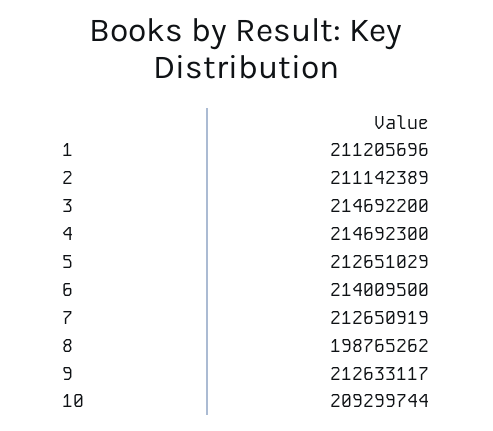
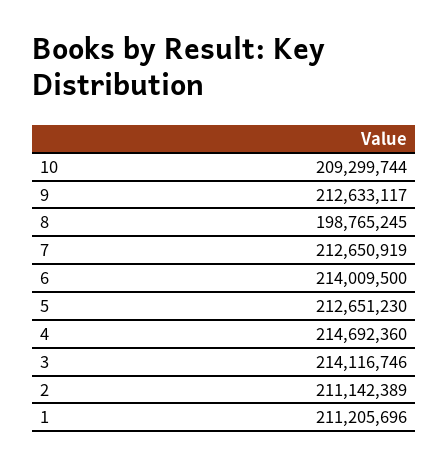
3: 214692200 -> 214116746
4: 214692300 -> 214692360
5: 212651029 -> 212651230
8: 198765262 -> 198765245

